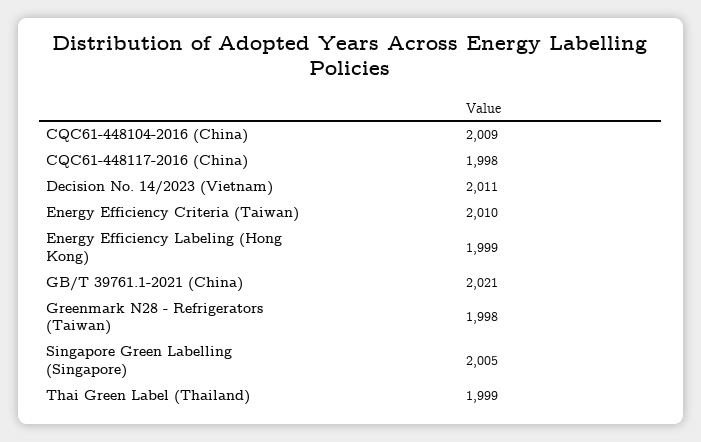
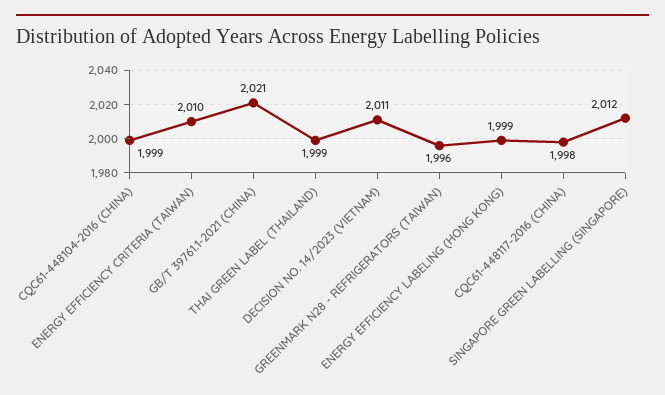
CQC61-448104-2016 (China): 2009 -> 1999
Greenmark N28 - Refrigerators (Taiwan): 1998 -> 1996
Singapore Green Labelling (Singapore): 2005 -> 2012

